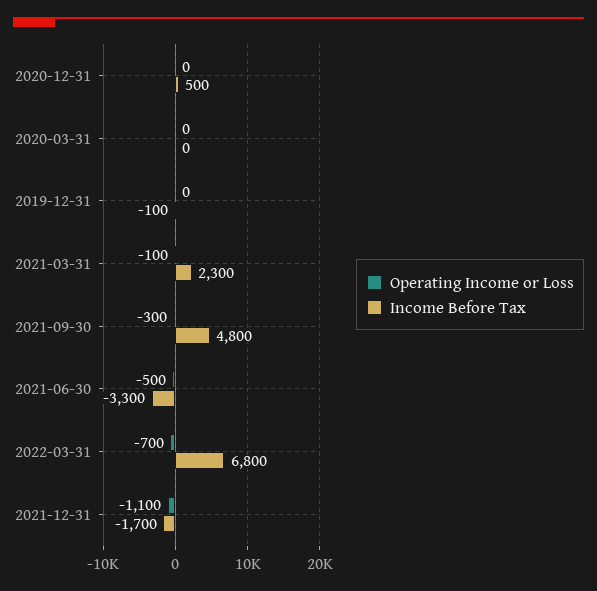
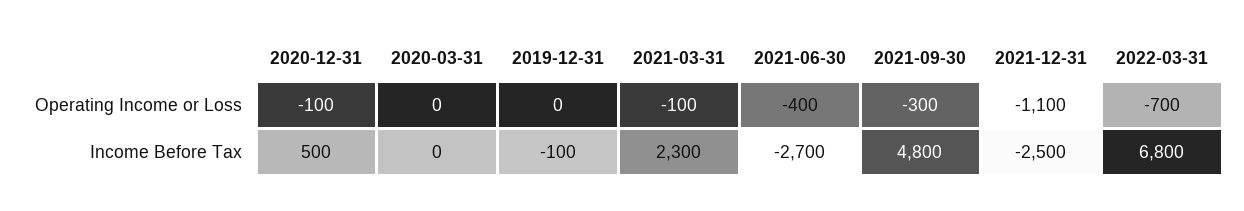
Operating Income or Loss, 2020-12-31: 0 -> -100
Operating Income or Loss, 2021-06-30: -500 -> -400
Income Before Tax, 2021-06-30: -3300 -> -2700
Income Before Tax, 2021-12-31: -1700 -> -2500

